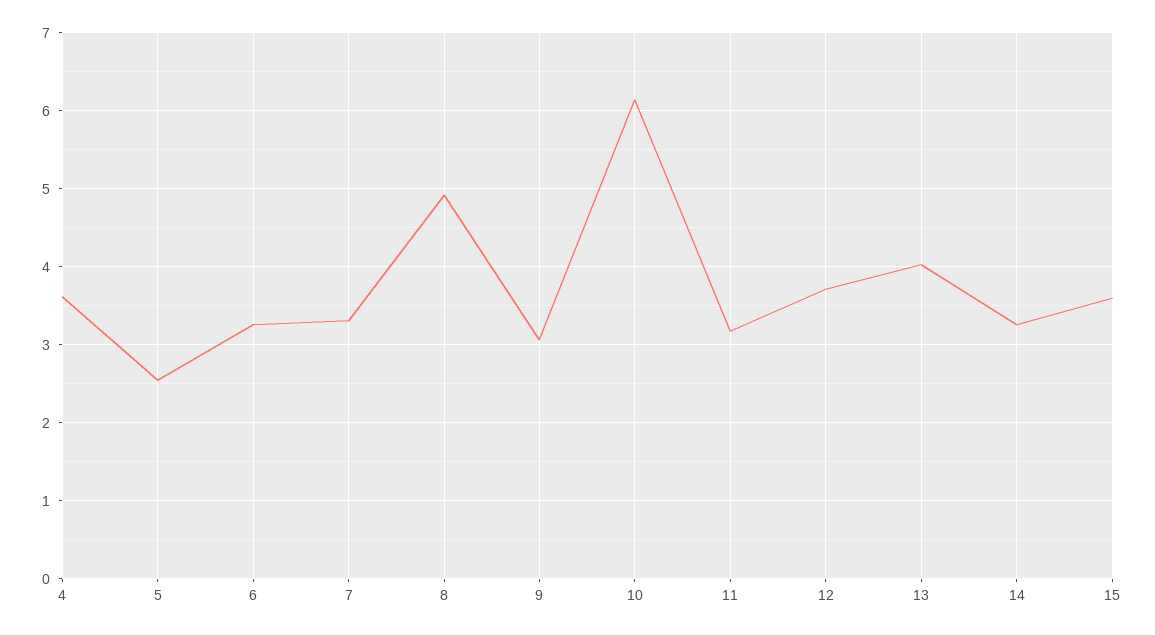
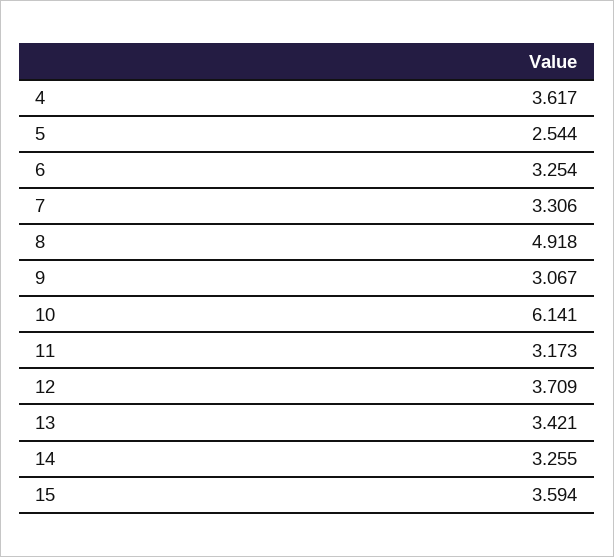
13: 4 -> 3.421

